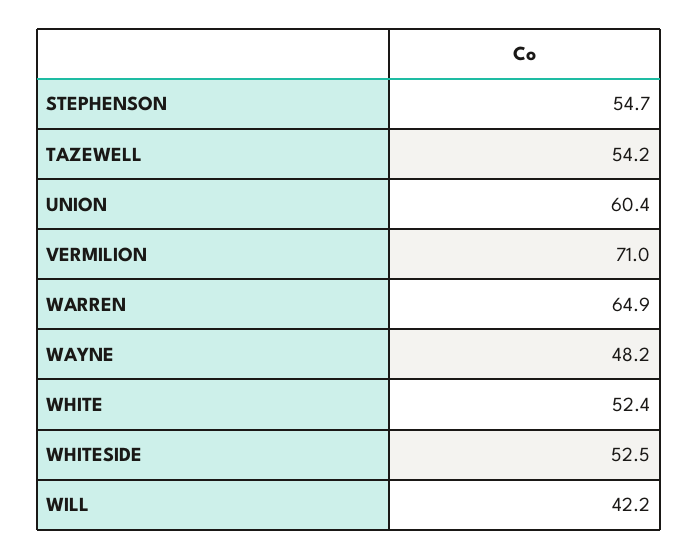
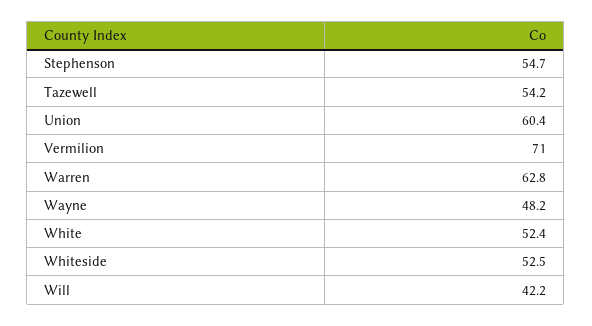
WARREN: 64.9 -> 62.8

